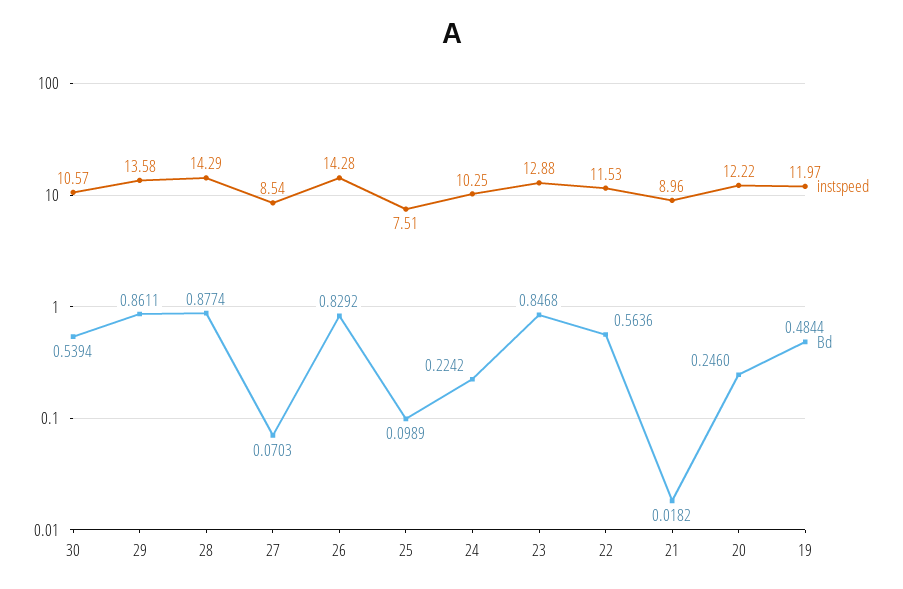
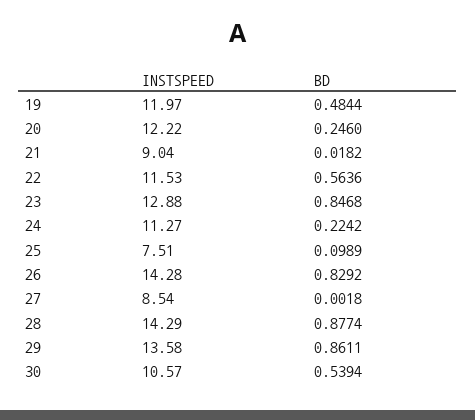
Bd, 27: 0.0703 -> 0.0018
instspeed, 24: 10.25 -> 11.27
instspeed, 21: 8.96 -> 9.04

